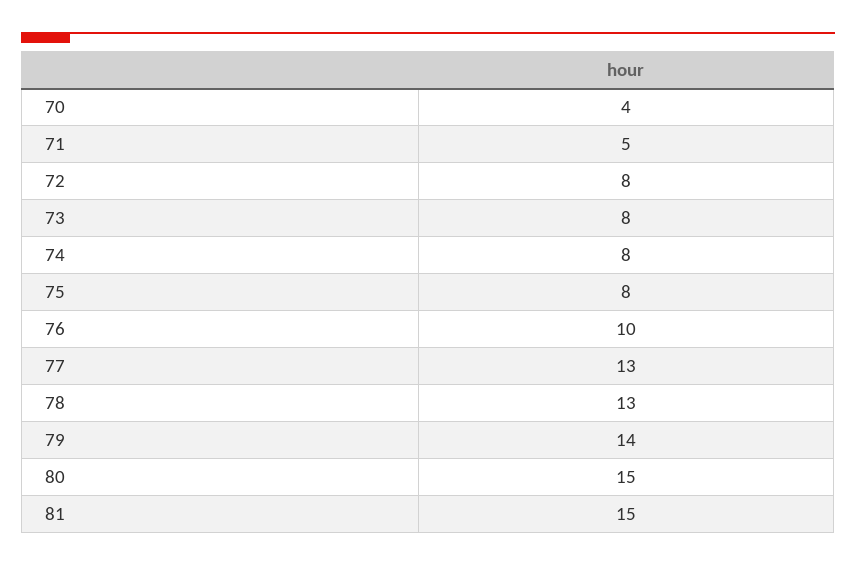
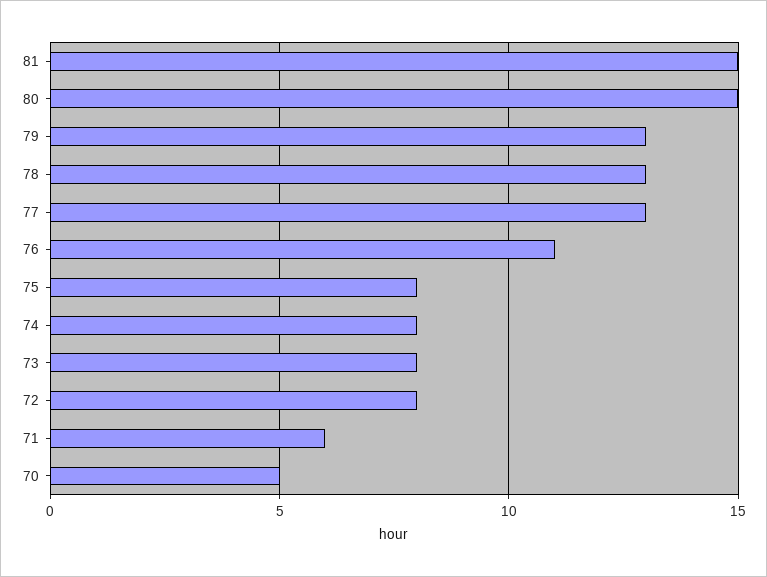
70: 4 -> 5
71: 5 -> 6
76: 10 -> 11
79: 14 -> 13

